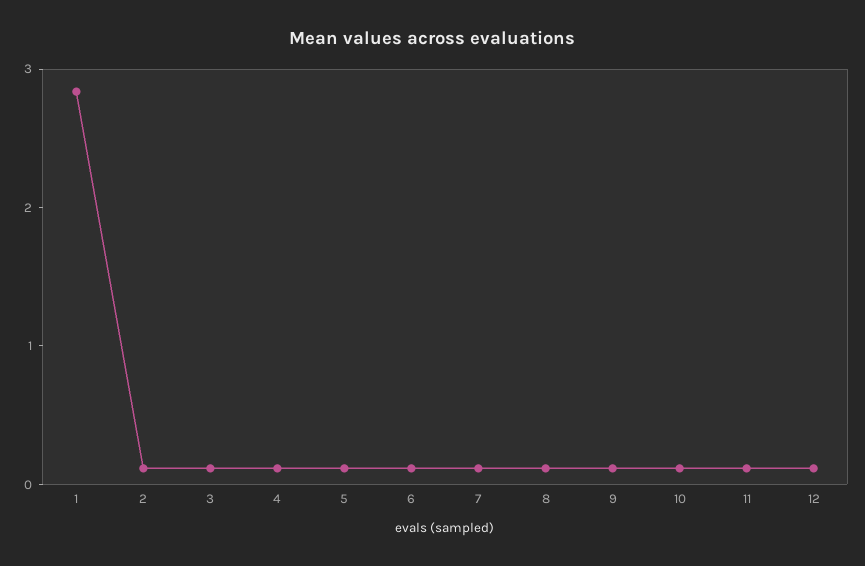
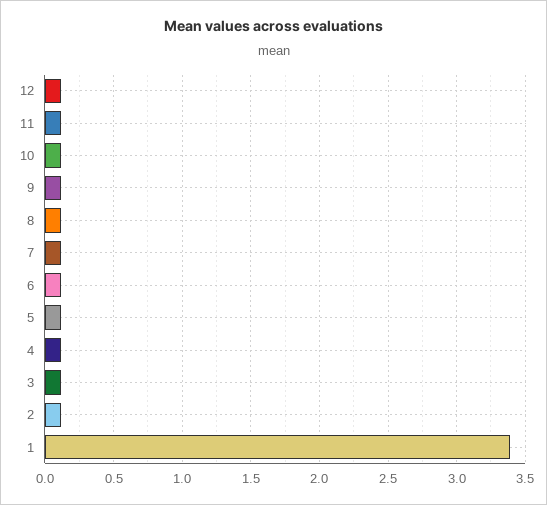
1: 2.8 -> 3.4

